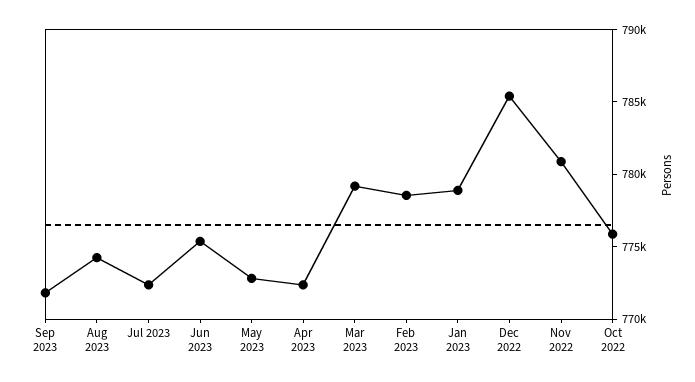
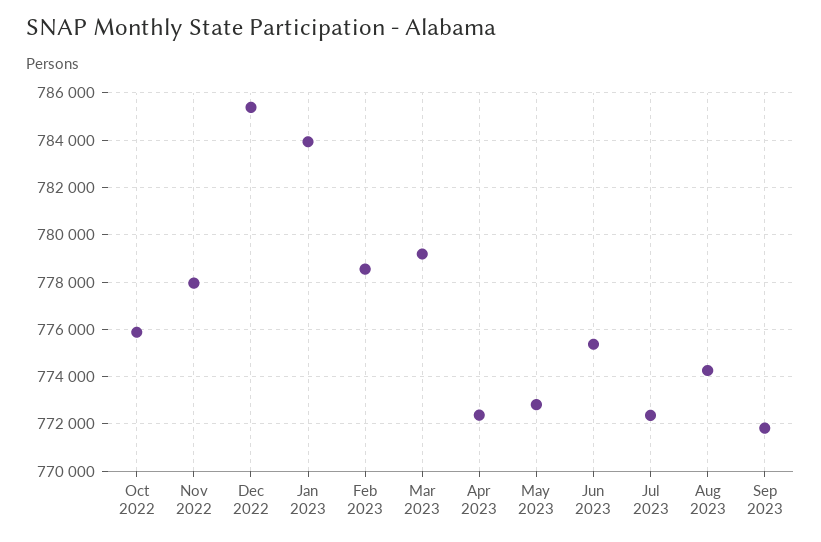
Jan 2023: 779000 -> 784000
Nov 2022: 781000 -> 778000

